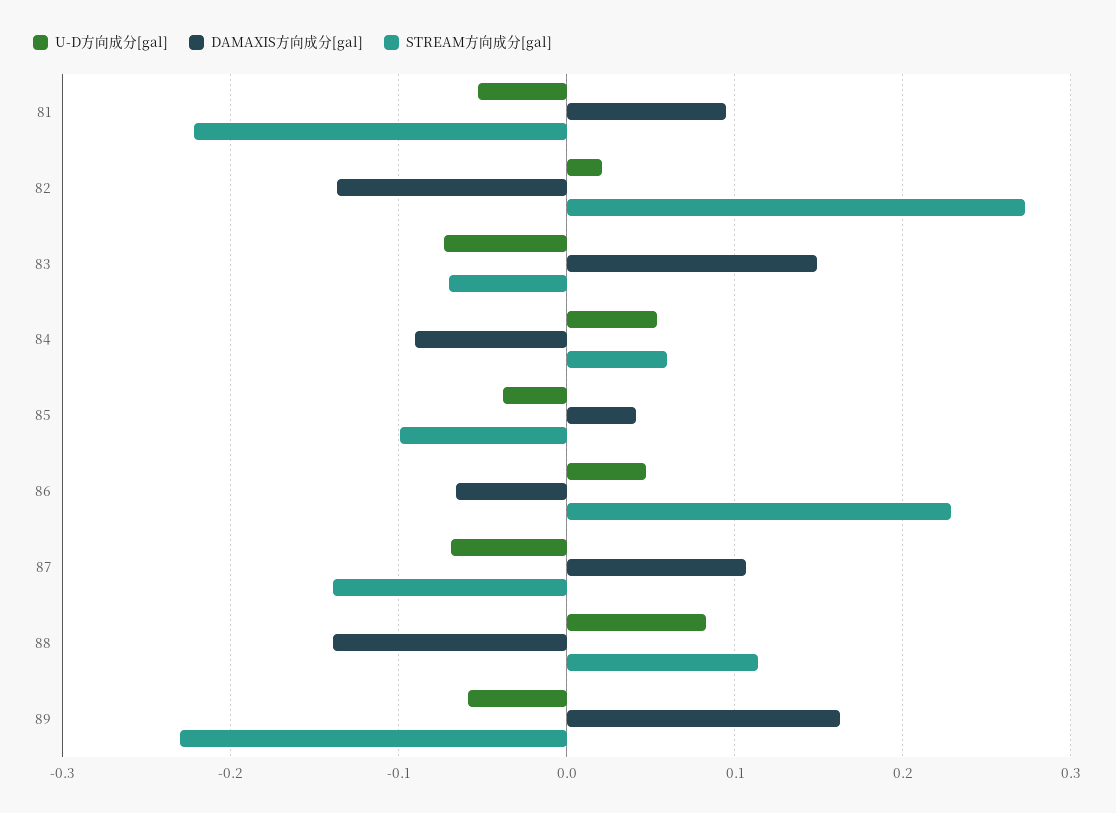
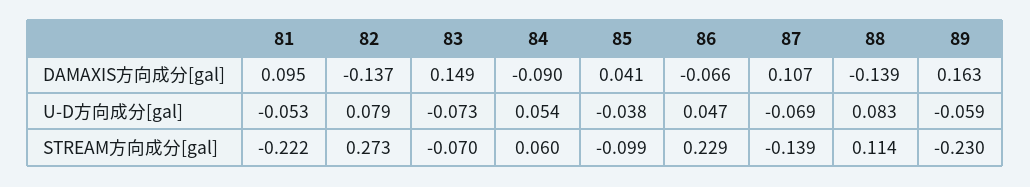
U-D方向成分[gal], 82: 0.02 -> 0.079

